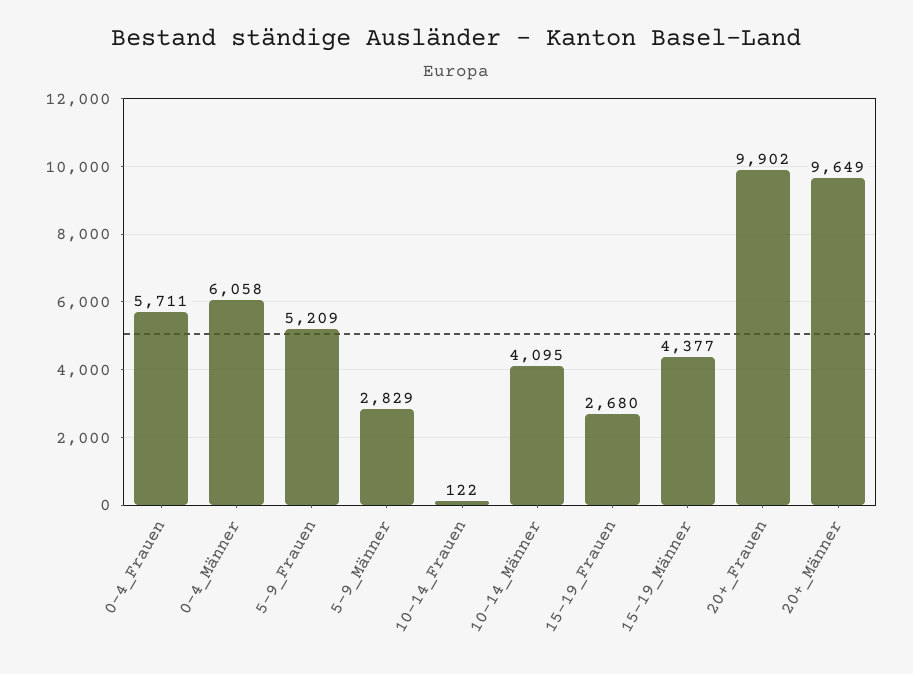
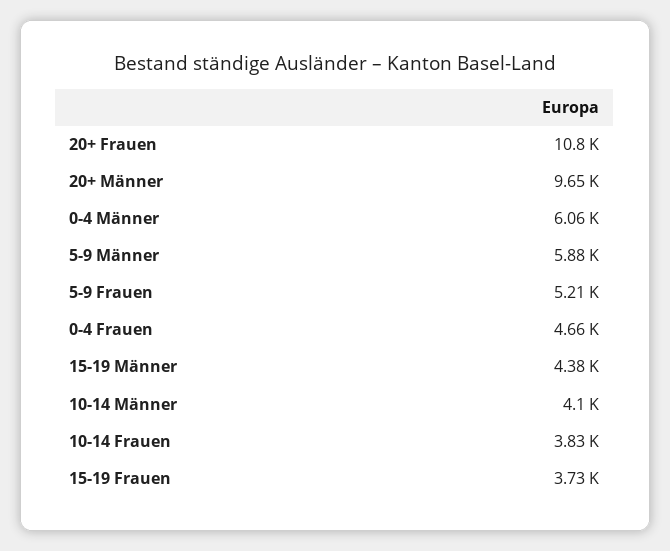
0-4_Frauen: 5711 -> 4660
5-9_Männer: 2829 -> 5880
10-14_Frauen: 122 -> 3830
15-19_Frauen: 2680 -> 3730
20+_Frauen: 9902 -> 10800

